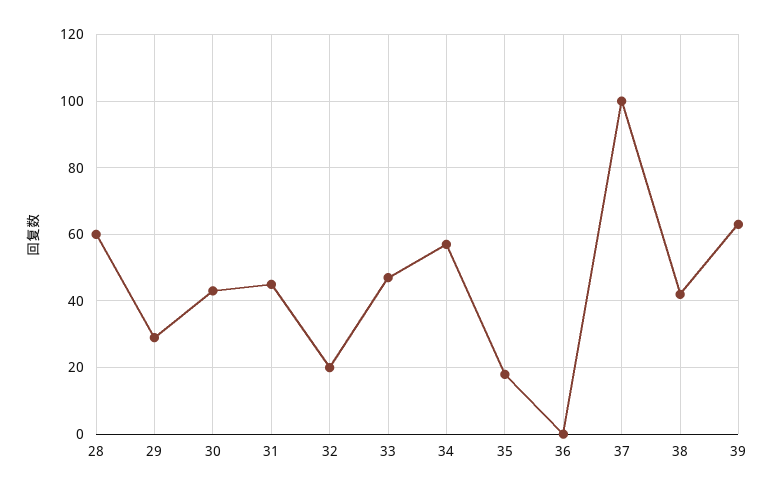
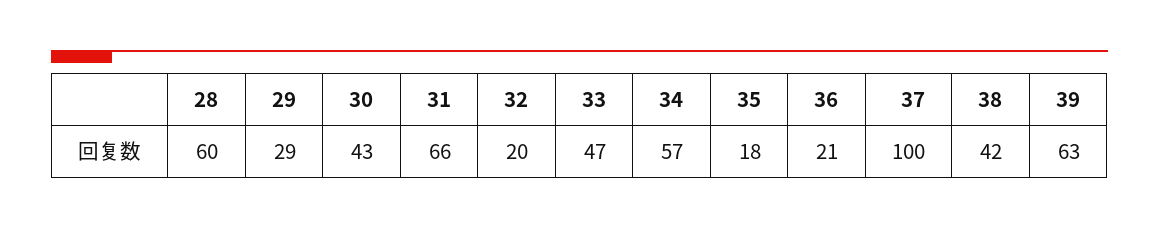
31: 45 -> 66
36: 0 -> 21

